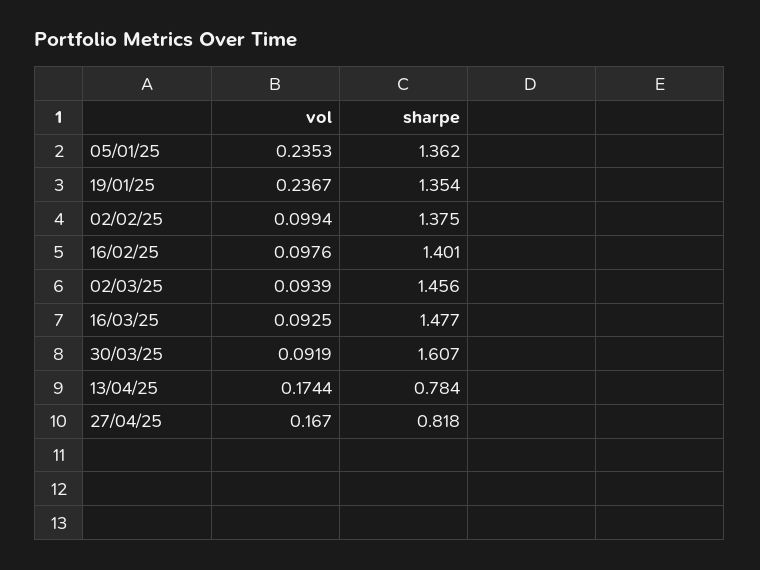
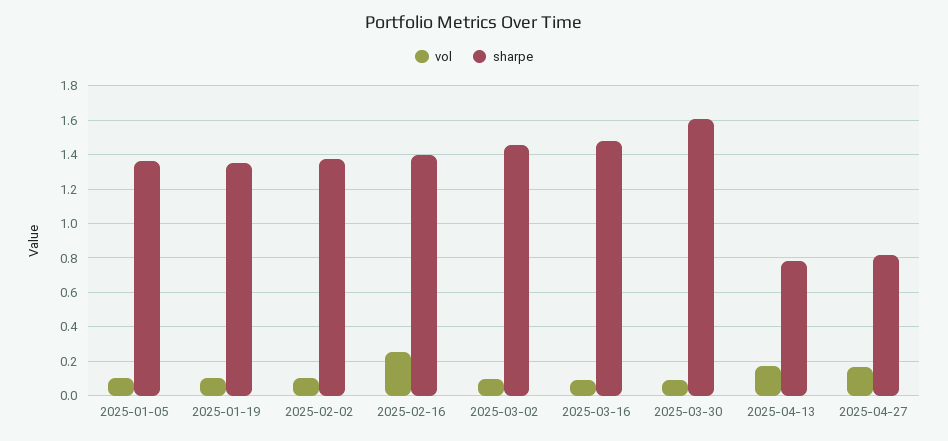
vol, 05/01/25: 0.2353 -> 0.1
vol, 19/01/25: 0.2367 -> 0.1
vol, 16/02/25: 0.0976 -> 0.25

